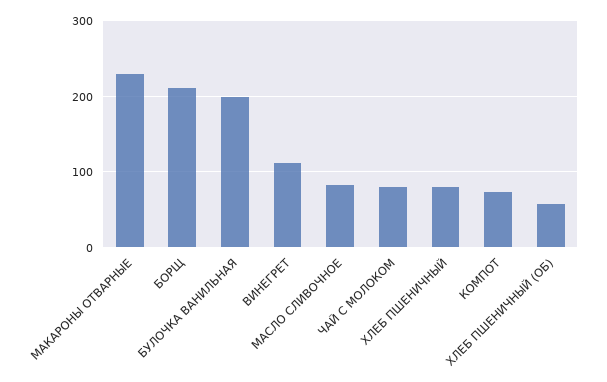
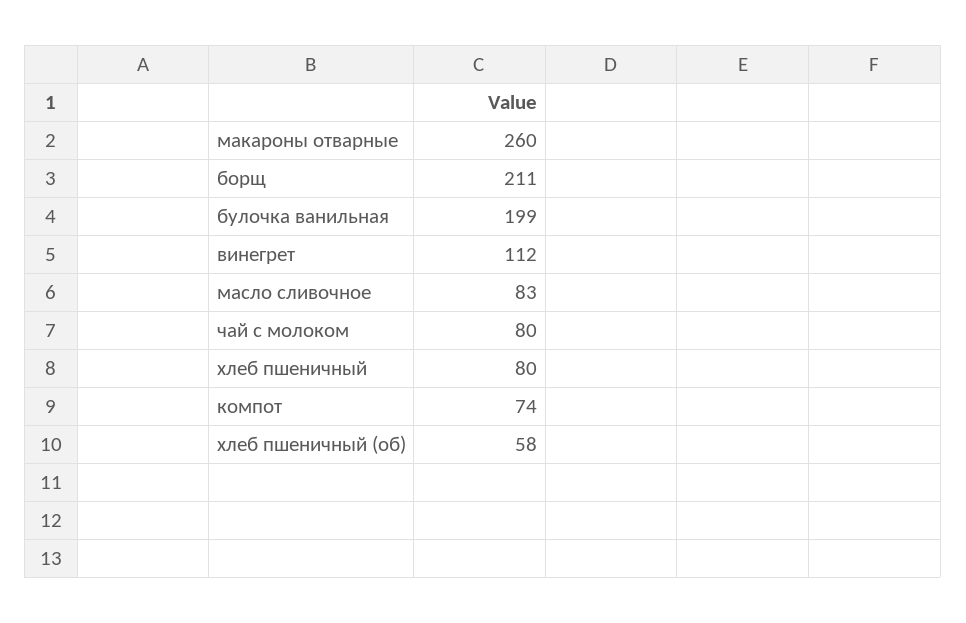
МАКАРОНЫ ОТВАРНЫЕ: 230 -> 260

